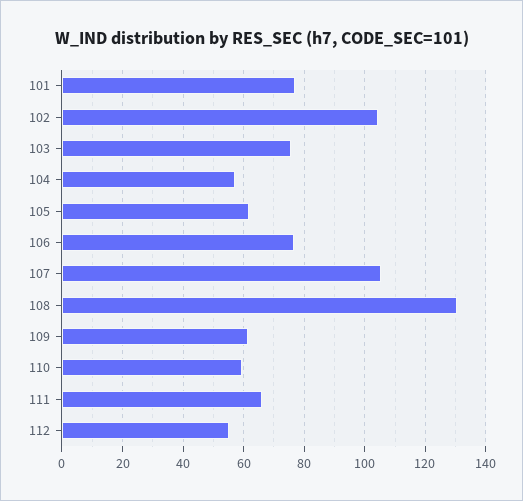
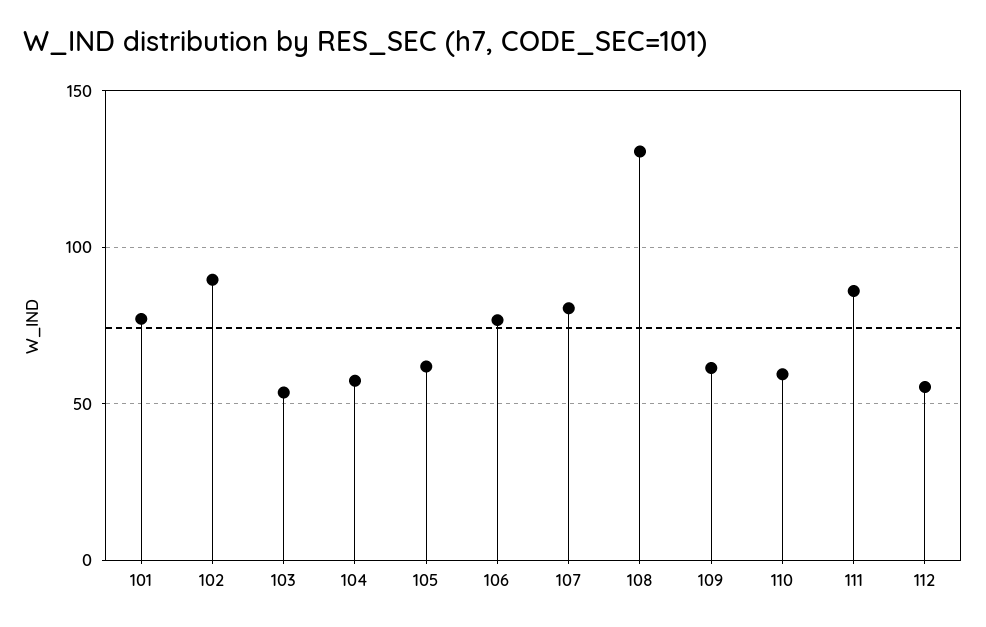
102: 104 -> 90
103: 76 -> 55
107: 106 -> 80
111: 66 -> 85

